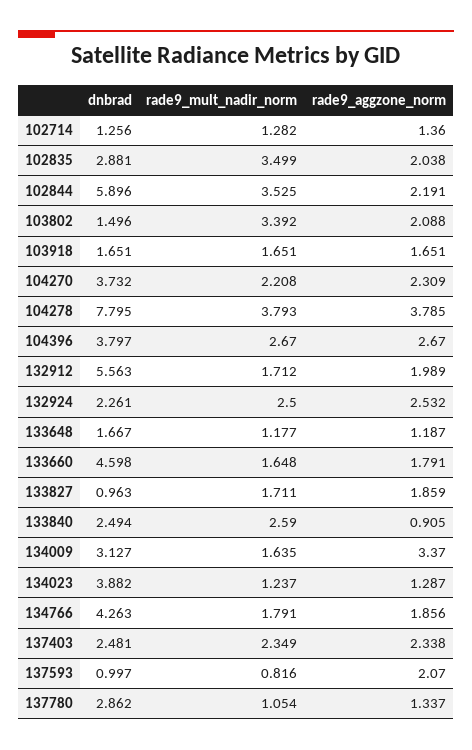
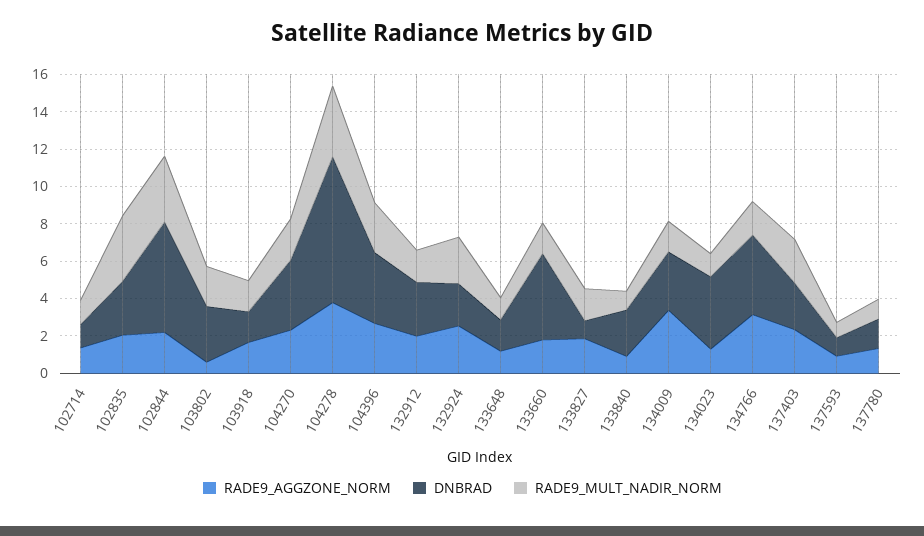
dnbrad, 103802: 1.496 -> 3
rade9_mult_nadir_norm, 103802: 3.392 -> 2
rade9_aggzone_norm, 103802: 2.088 -> 0.5
dnbrad, 132912: 5.563 -> 3
rade9_mult_nadir_norm, 133840: 2.59 -> 1
rade9_aggzone_norm, 134766: 1.856 -> 3
rade9_aggzone_norm, 137593: 2.07 -> 1
dnbrad, 137780: 2.862 -> 1.5

